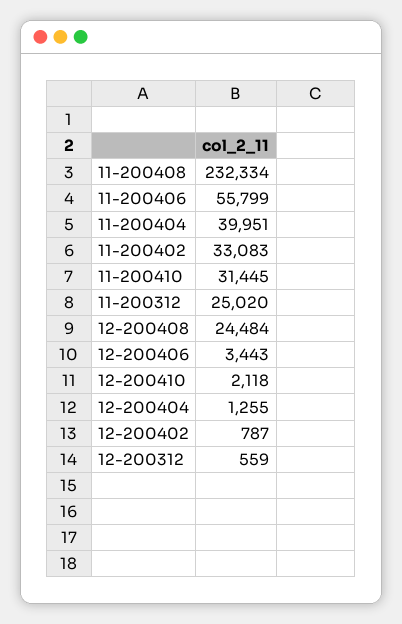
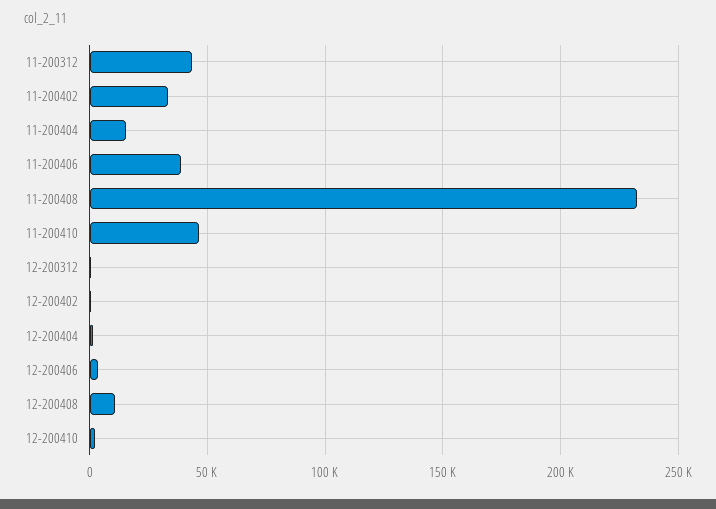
11-200406: 55799 -> 40000
11-200404: 39951 -> 15000
11-200410: 31445 -> 45000
11-200312: 25020 -> 45000
12-200408: 24484 -> 10000

